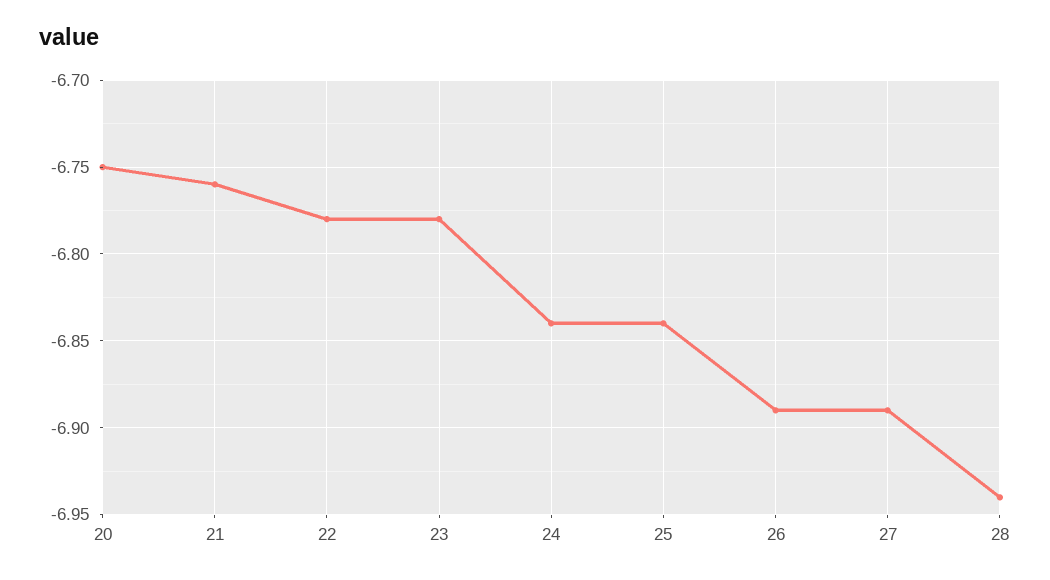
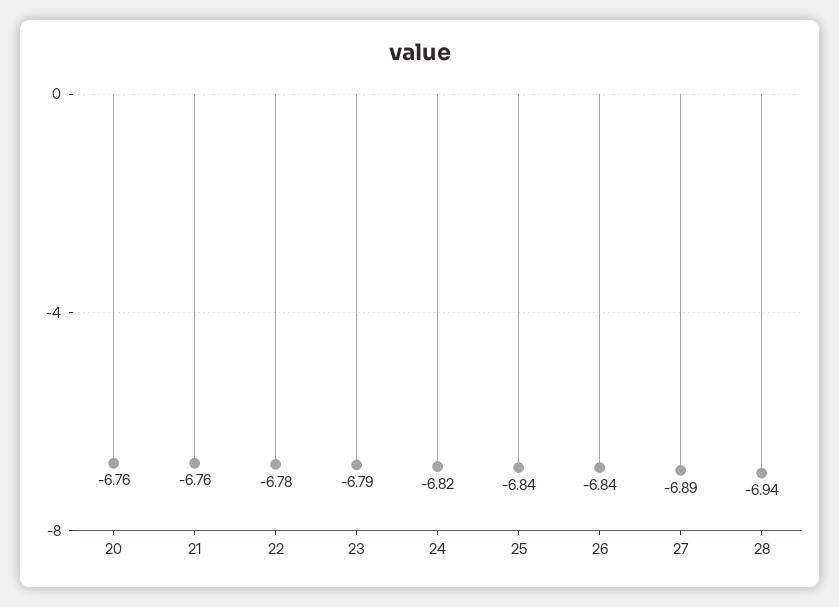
20: -6.75 -> -6.76
23: -6.78 -> -6.79
24: -6.84 -> -6.82
26: -6.89 -> -6.84

